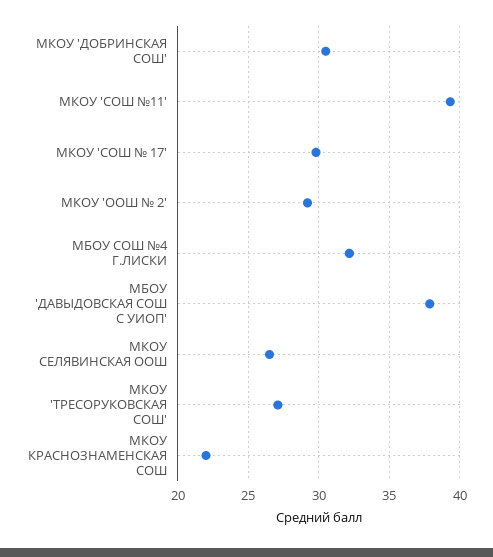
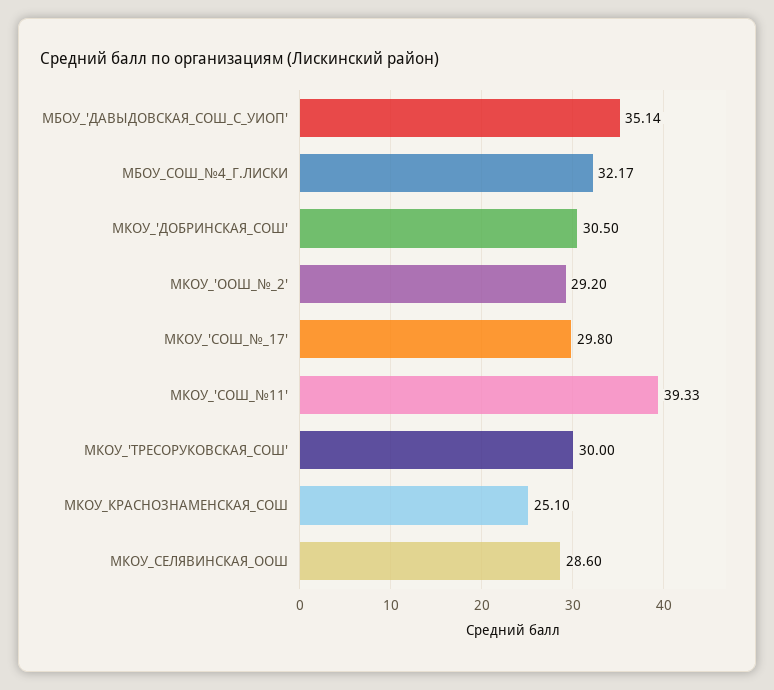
МБОУ 'ДАВЫДОВСКАЯ СОШ С УИОП': 38 -> 35.14
МКОУ СЕЛЯВИНСКАЯ ООШ: 26.5 -> 28.6
МКОУ 'ТРЕСОРУКОВСКАЯ СОШ': 27 -> 30
МКОУ КРАСНОЗНАМЕНСКАЯ СОШ: 22 -> 25.1

